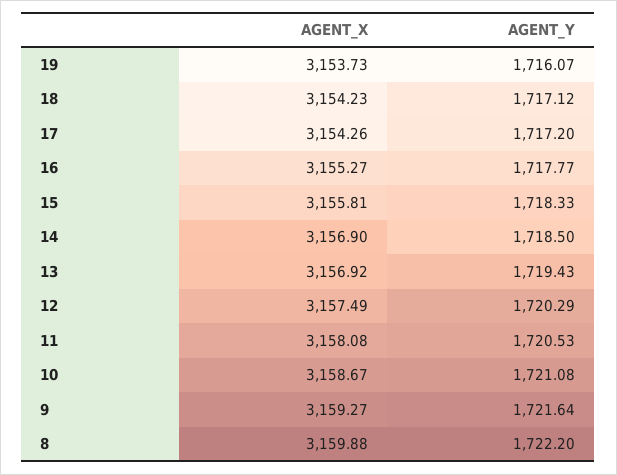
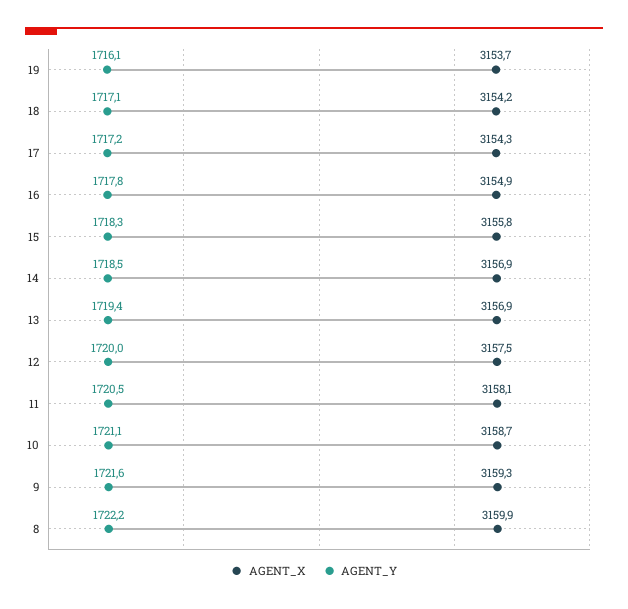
AGENT_X, 16: 3155.27 -> 3154.9
AGENT_Y, 12: 1720.29 -> 1720

